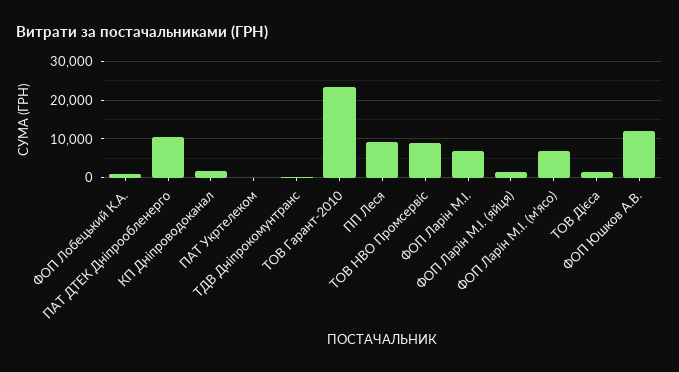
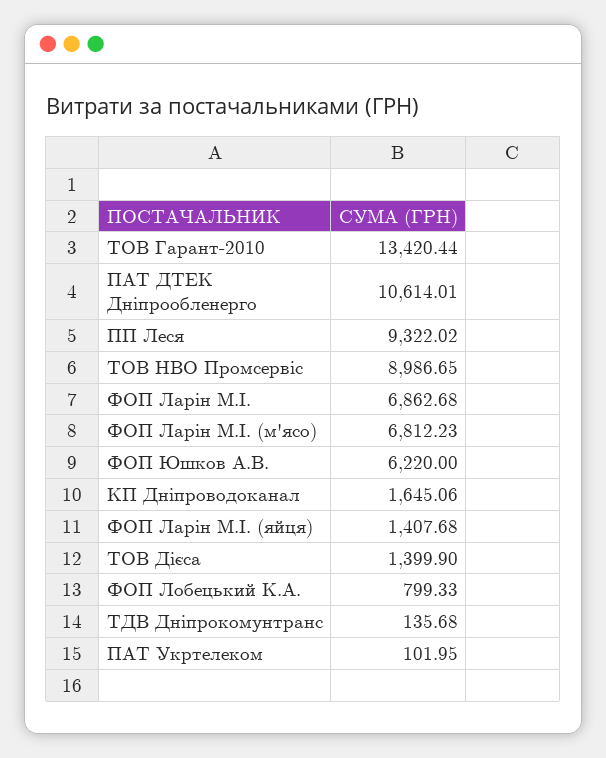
ТОВ Гарант-2010: 24000 -> 13420.44
ФОП Юшков А.В.: 12000 -> 6220

